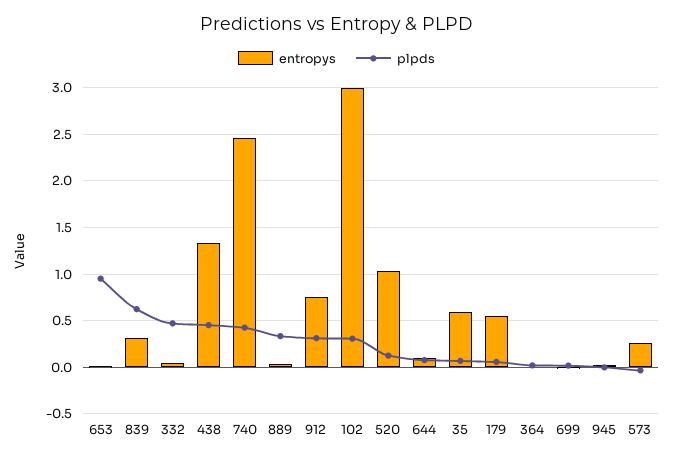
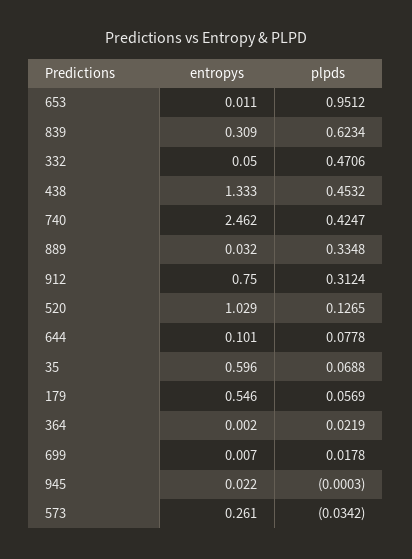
entropys, 102: 3 -> none
plpds, 102: 0.3 -> none

